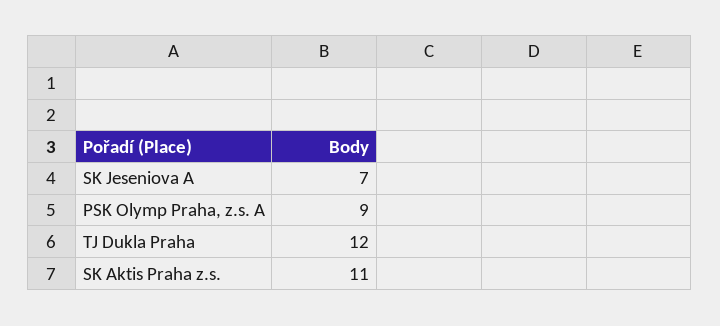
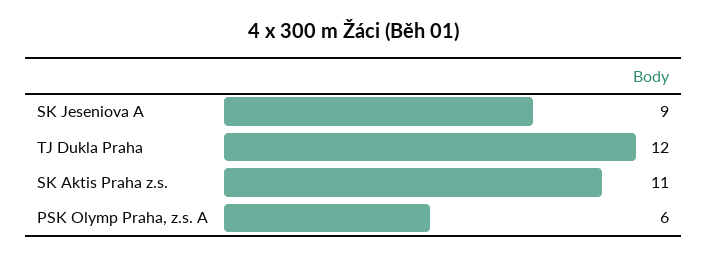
SK Jeseniova A: 7 -> 9
PSK Olymp Praha, z.s. A: 9 -> 6

